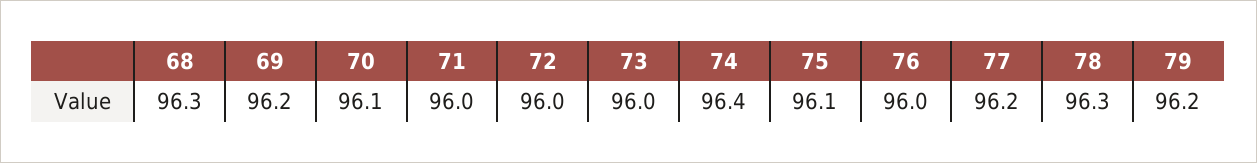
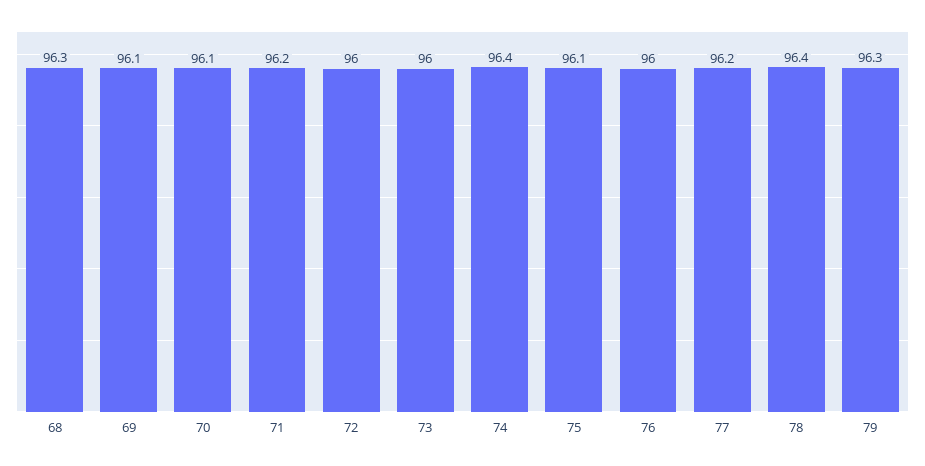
69: 96.2 -> 96.1
71: 96 -> 96.2
78: 96.3 -> 96.4
79: 96.2 -> 96.3

